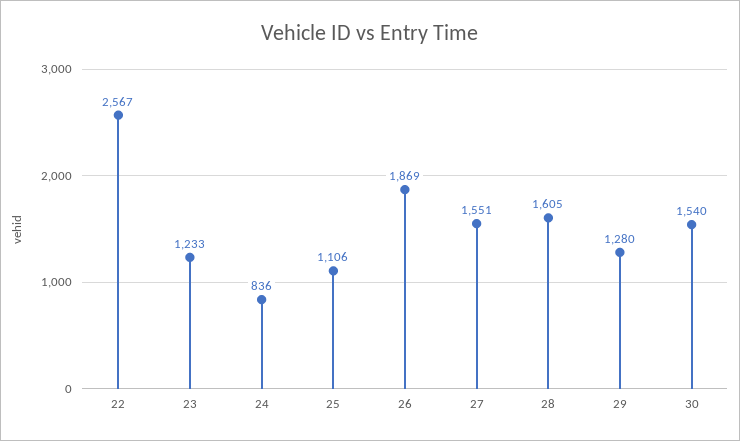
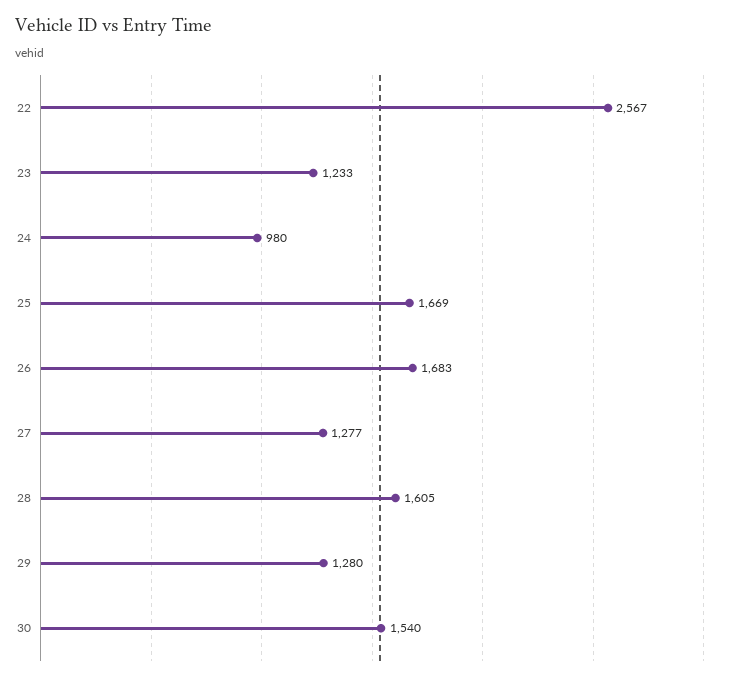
24: 836 -> 980
25: 1106 -> 1669
26: 1869 -> 1683
27: 1551 -> 1277

